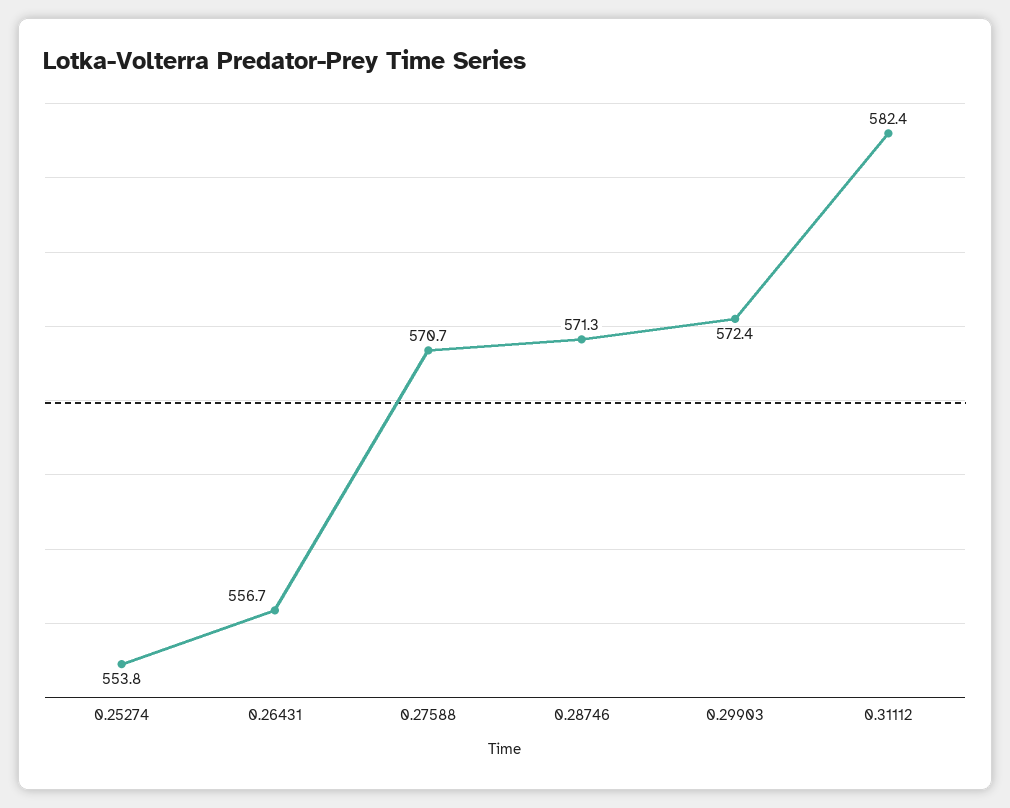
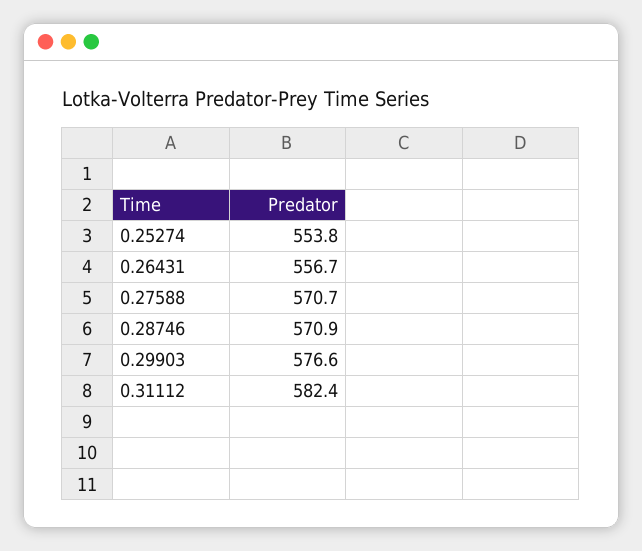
0.28746: 571.3 -> 570.9
0.29903: 572.4 -> 576.6

